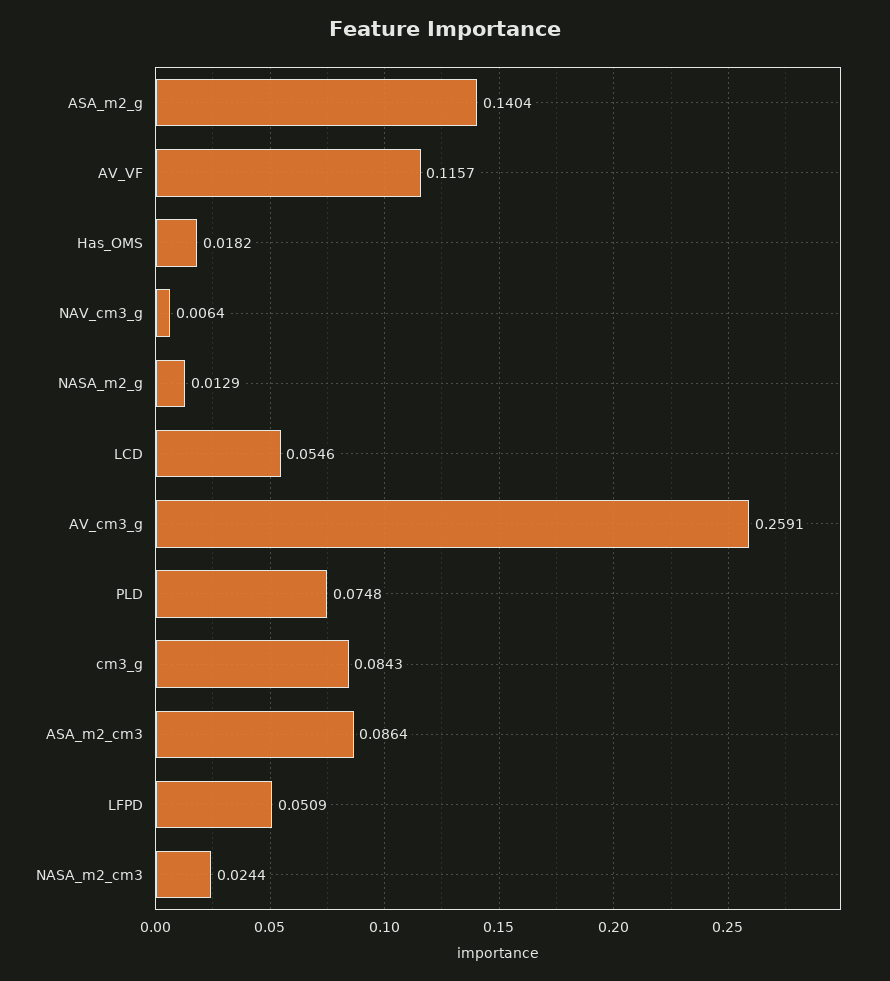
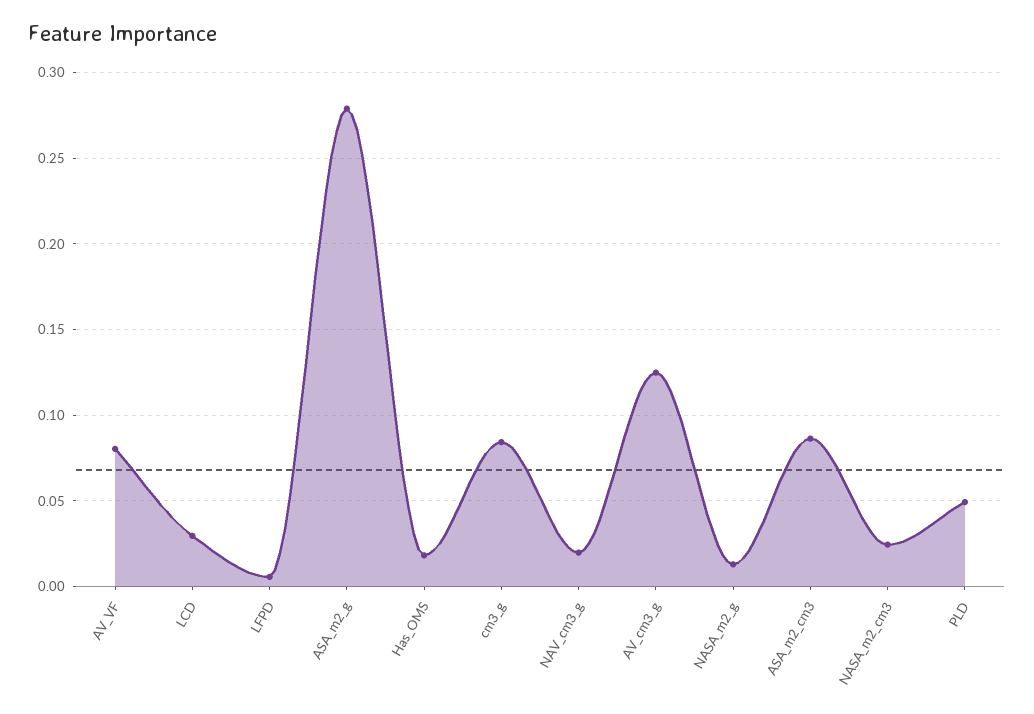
ASA_m2_g: 0.1404 -> 0.28
AV_VF: 0.1157 -> 0.08
NAV_cm3_g: 0.0064 -> 0.02
LCD: 0.0546 -> 0.03
AV_cm3_g: 0.2591 -> 0.125
PLD: 0.0748 -> 0.05
LFPD: 0.0509 -> 0.005

